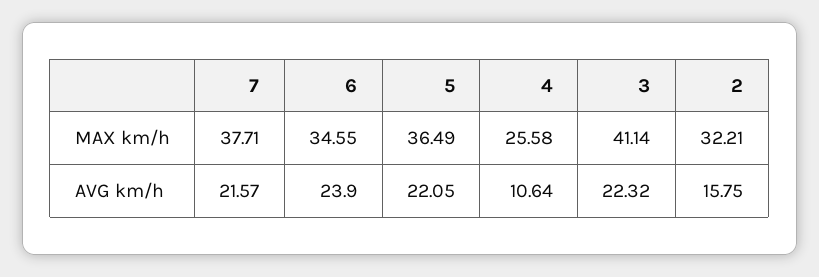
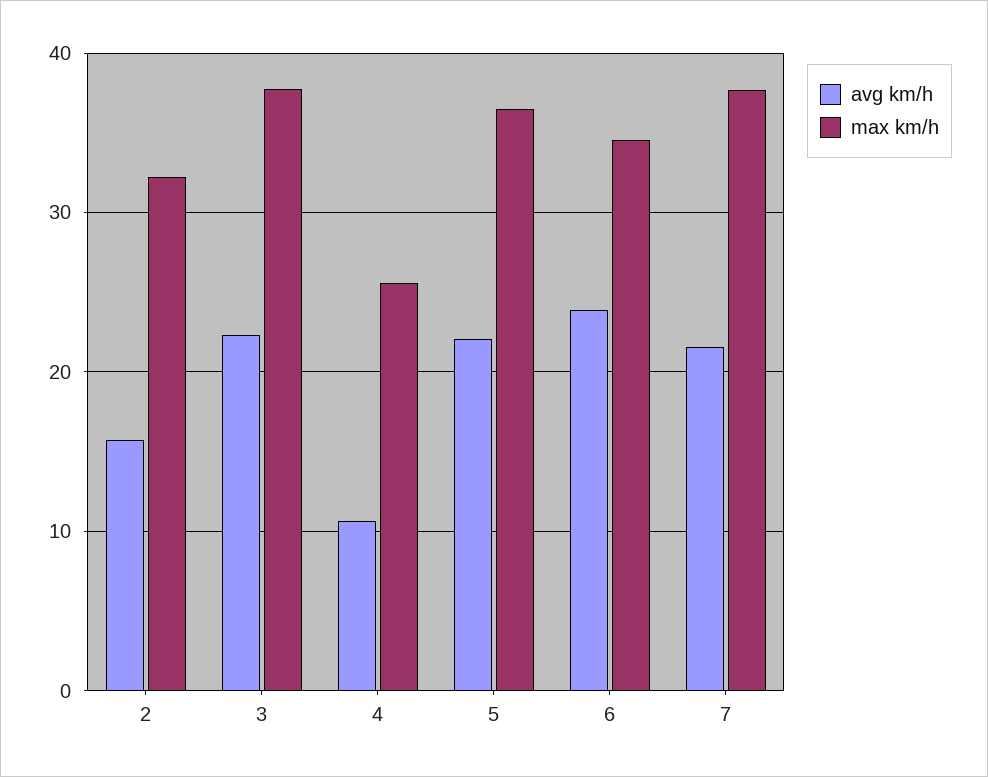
MAX km/h, 3: 41.14 -> 38

